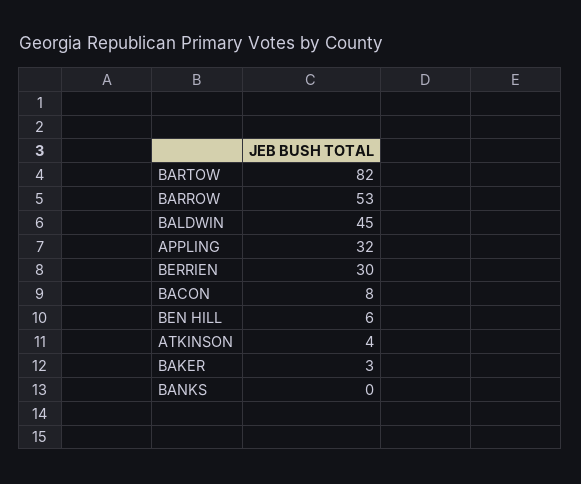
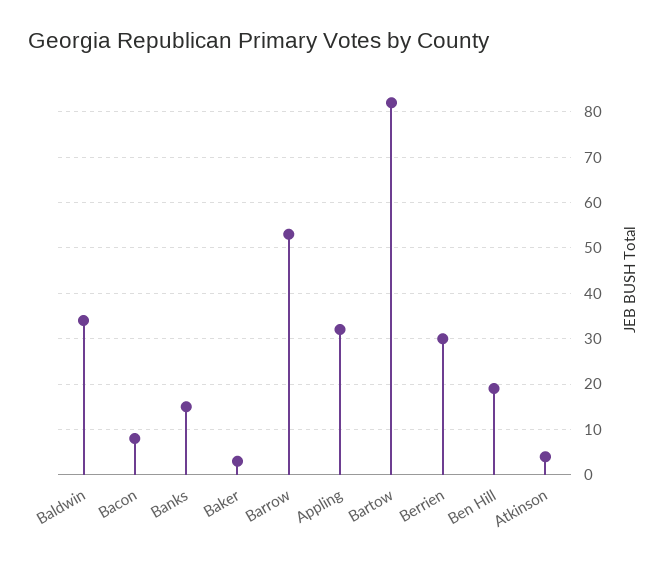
BALDWIN: 45 -> 35
BEN HILL: 6 -> 20
BANKS: 0 -> 15

